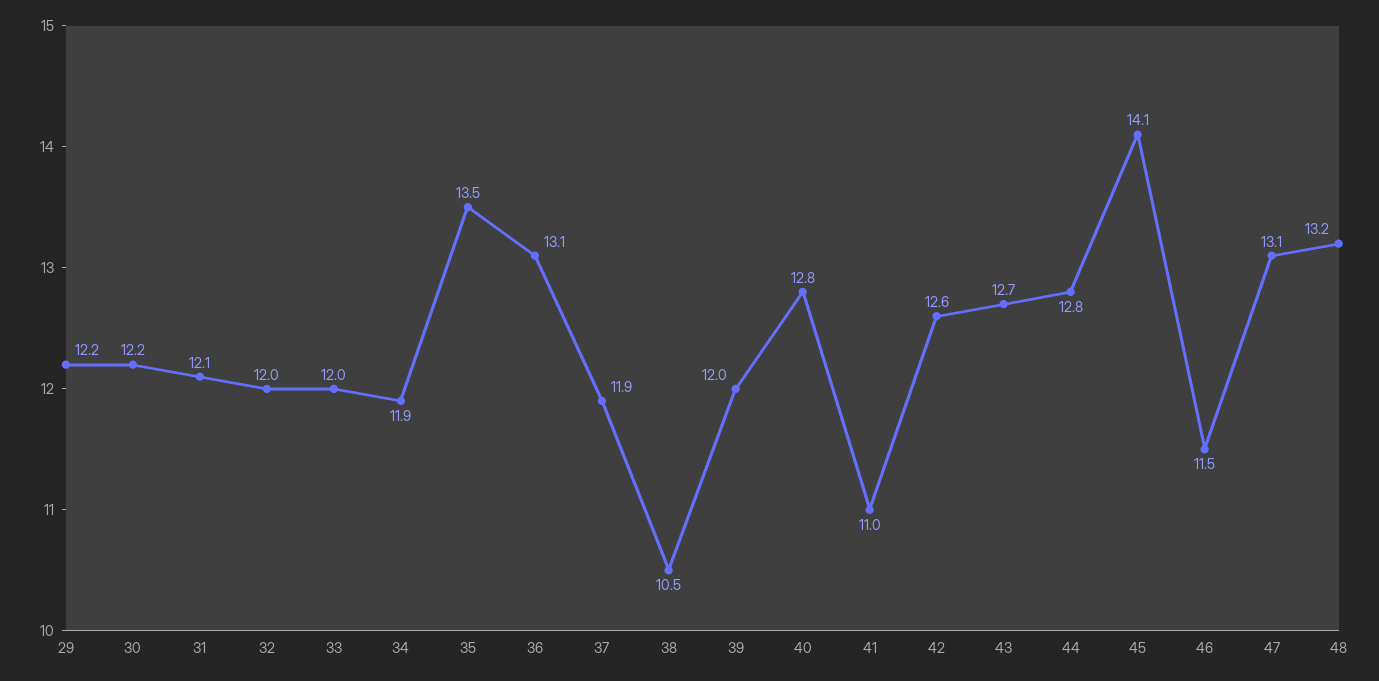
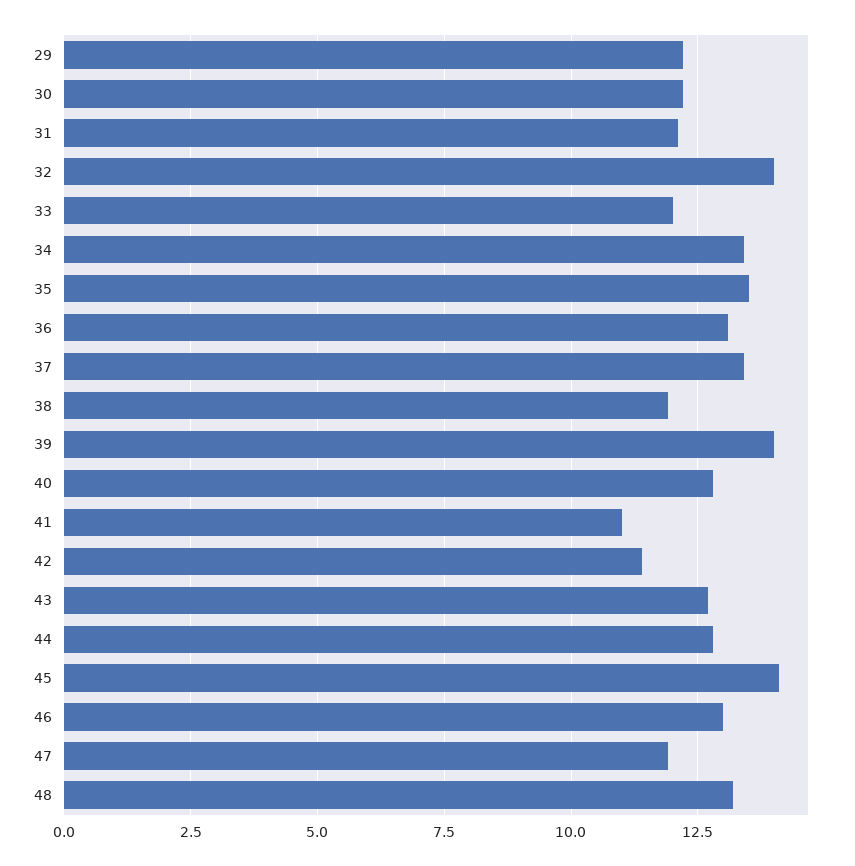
32: 12 -> 14
34: 11.9 -> 13.5
37: 11.9 -> 13.5
38: 10.5 -> 12
39: 12 -> 14
42: 12.6 -> 11.5
46: 11.5 -> 13
47: 13.1 -> 12

